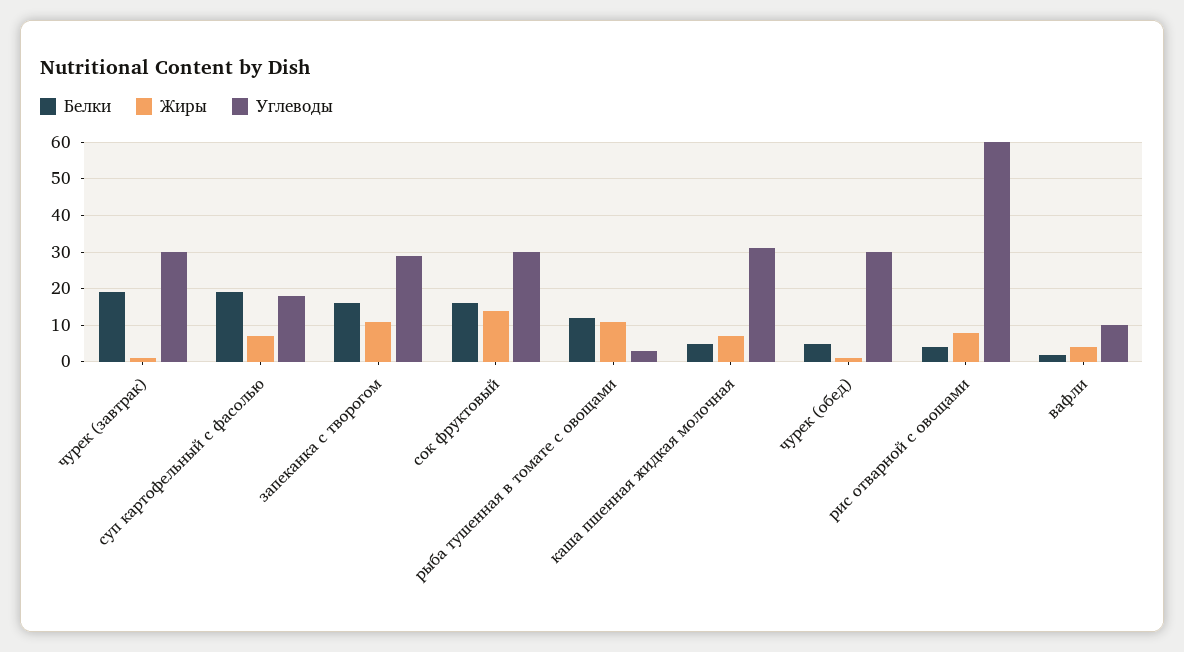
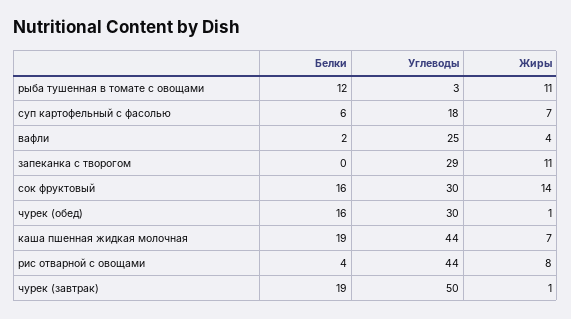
Углеводы, чурек (завтрак): 30 -> 50
Белки, суп картофельный с фасолью: 20 -> 6
Белки, запеканка с творогом: 15 -> 0
Белки, каша пшенная жидкая молочная: 5 -> 19
Углеводы, каша пшенная жидкая молочная: 30 -> 44
Белки, чурек (обед): 5 -> 16
Углеводы, рис отварной с овощами: 60 -> 44
Углеводы, вафли: 10 -> 25

